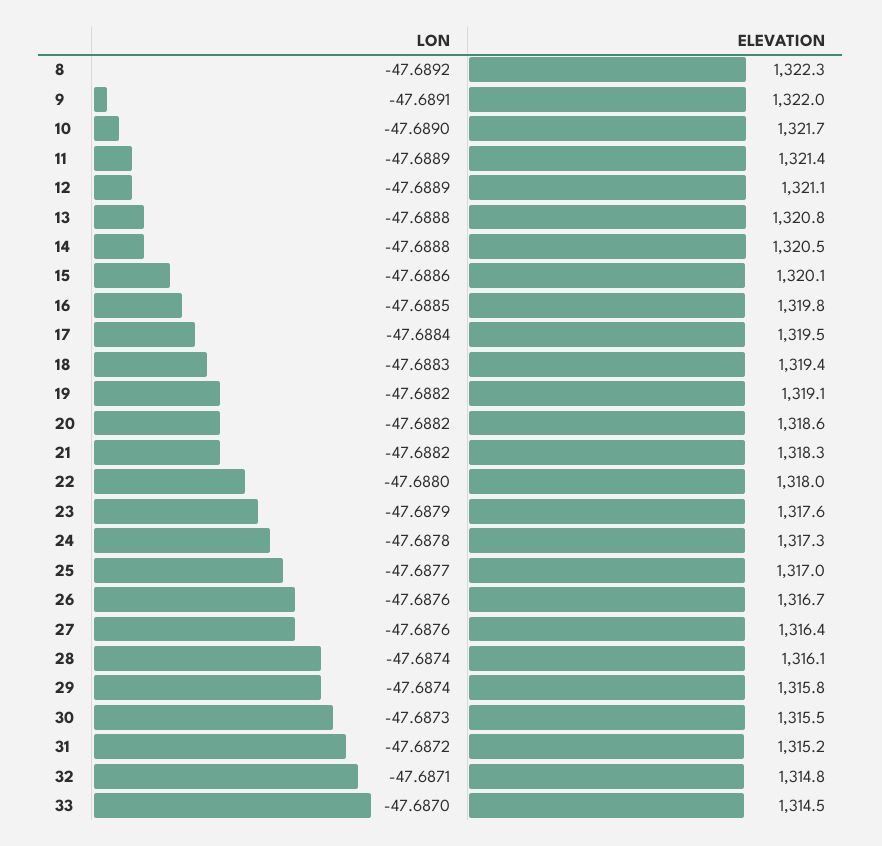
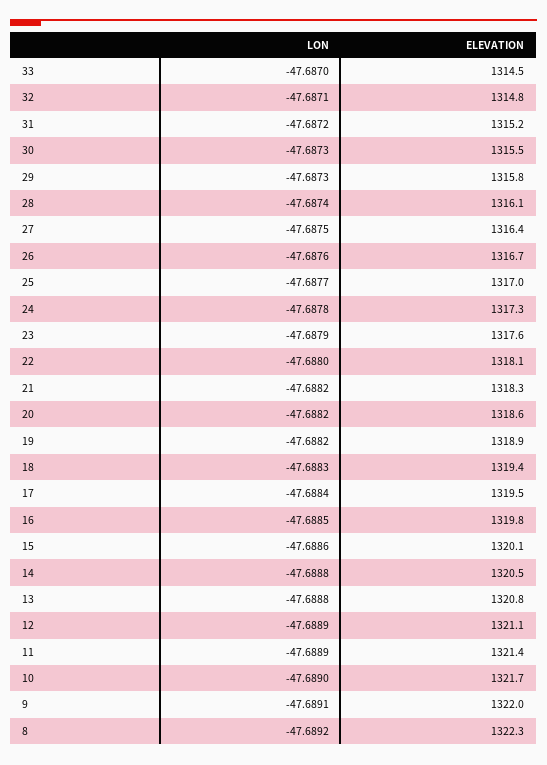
ELEVATION, 19: 1319.1 -> 1318.9
ELEVATION, 22: 1318 -> 1318.1
LON, 27: -47.6876 -> -47.6875
LON, 29: -47.6874 -> -47.6873

